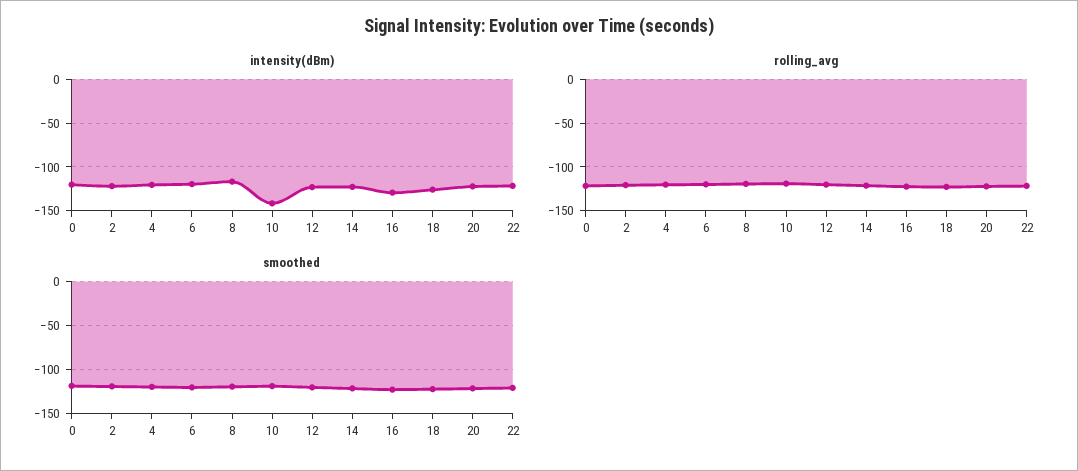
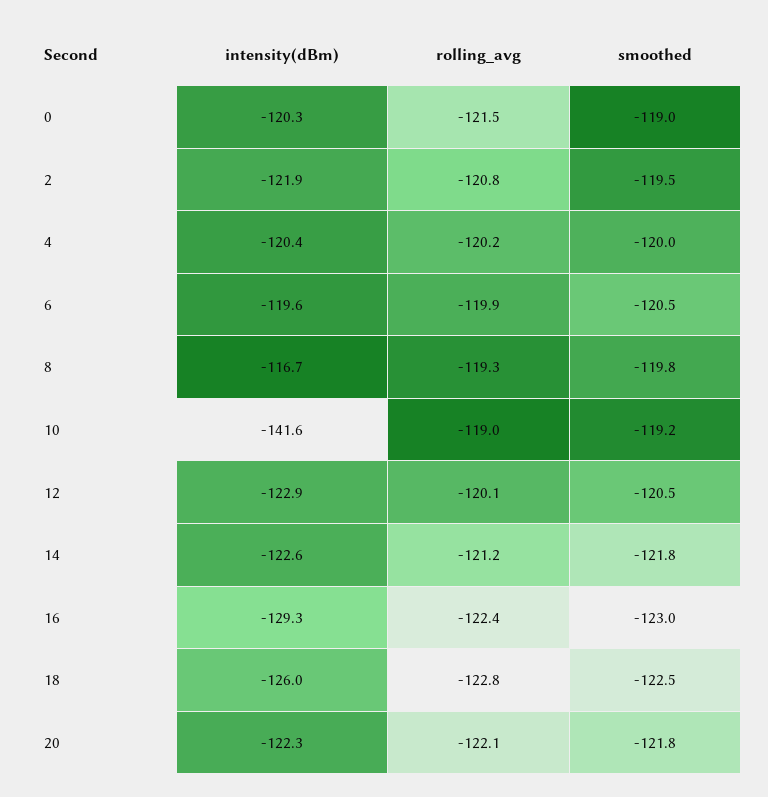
intensity(dBm), 22: -120 -> none
rolling_avg, 22: -120 -> none
smoothed, 22: -120 -> none

